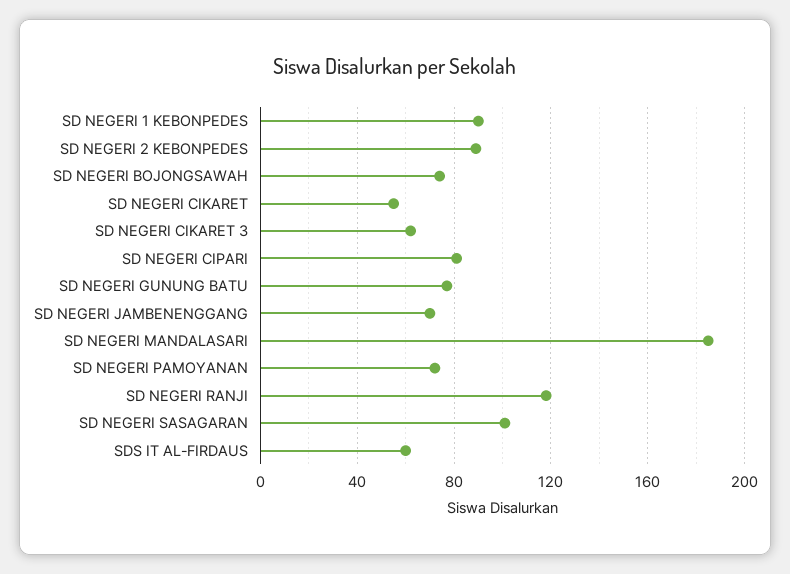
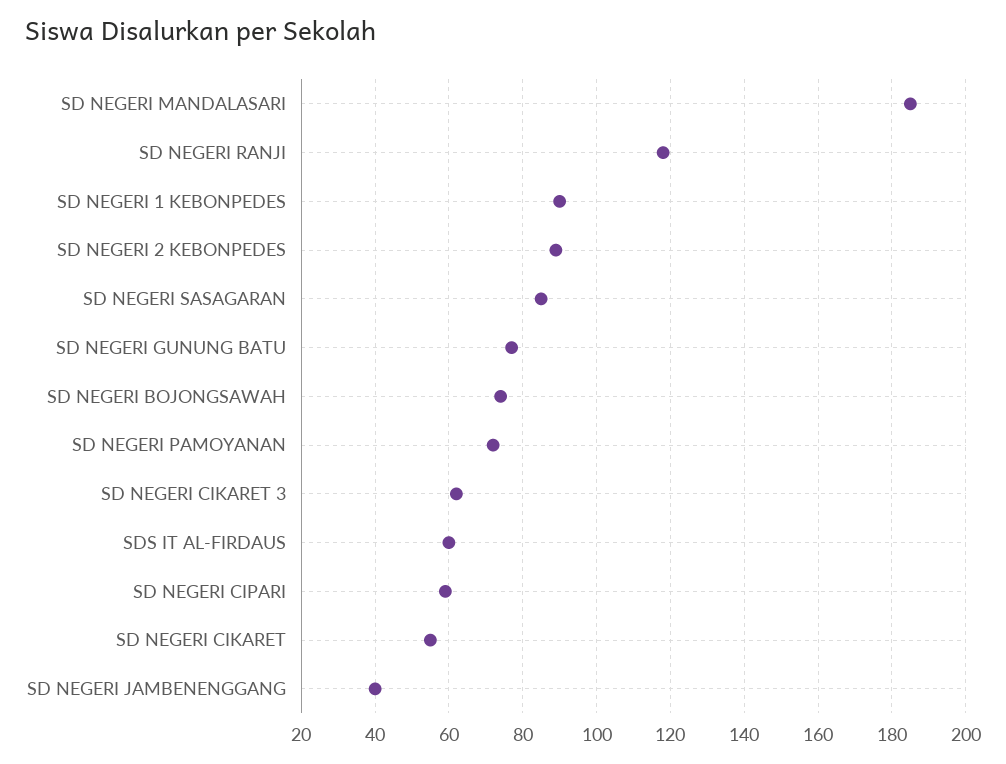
SD NEGERI CIPARI: 80 -> 60
SD NEGERI JAMBENENGGANG: 70 -> 40
SD NEGERI SASAGARAN: 100 -> 85

